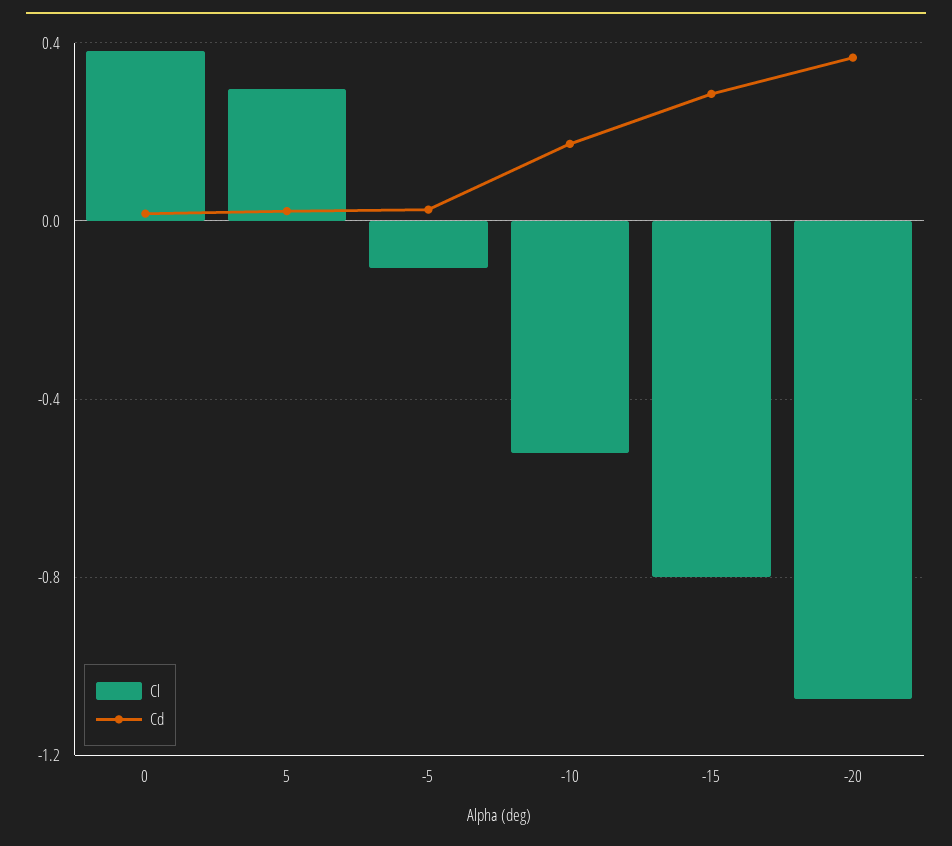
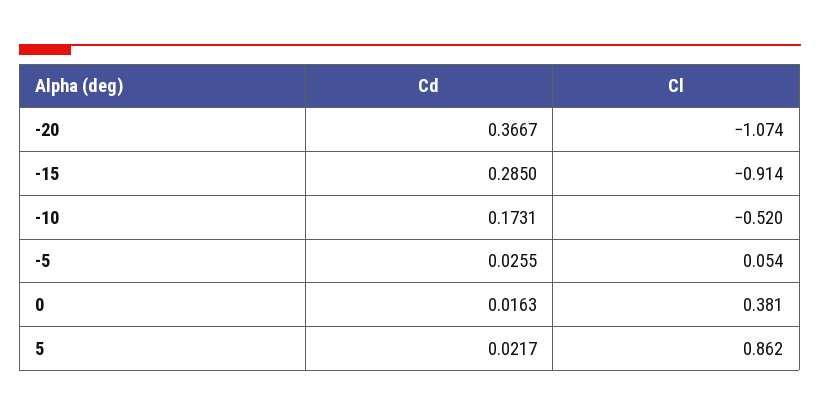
Cl, 5: 0.3 -> 0.862
Cl, -5: -0.1 -> 0.054
Cl, -15: -0.8 -> -0.914

